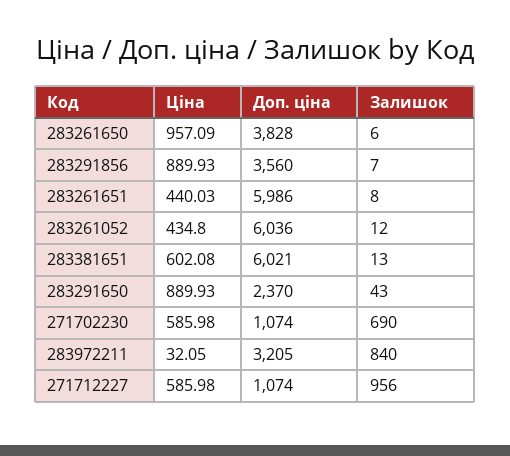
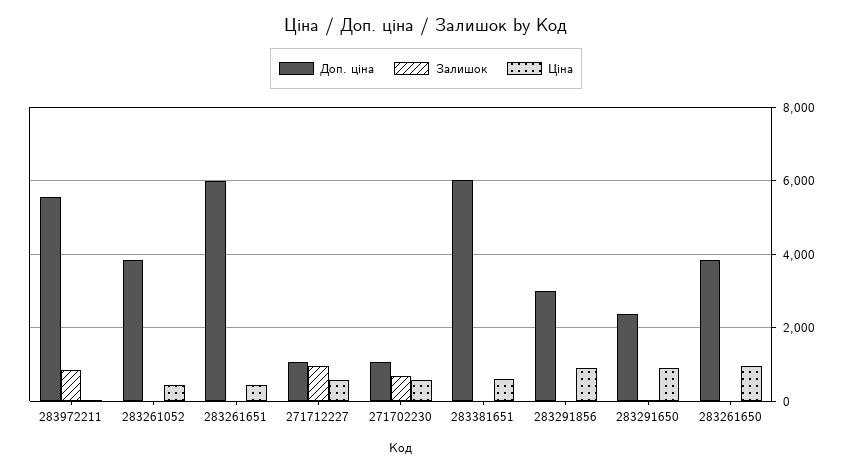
Доп. ціна, 283291856: 3560 -> 3000
Доп. ціна, 283261052: 6036 -> 3800
Доп. ціна, 283972211: 3205 -> 5600

